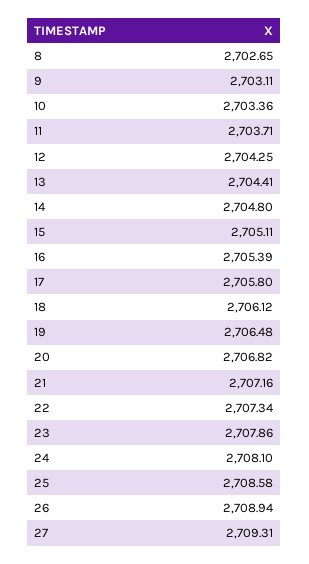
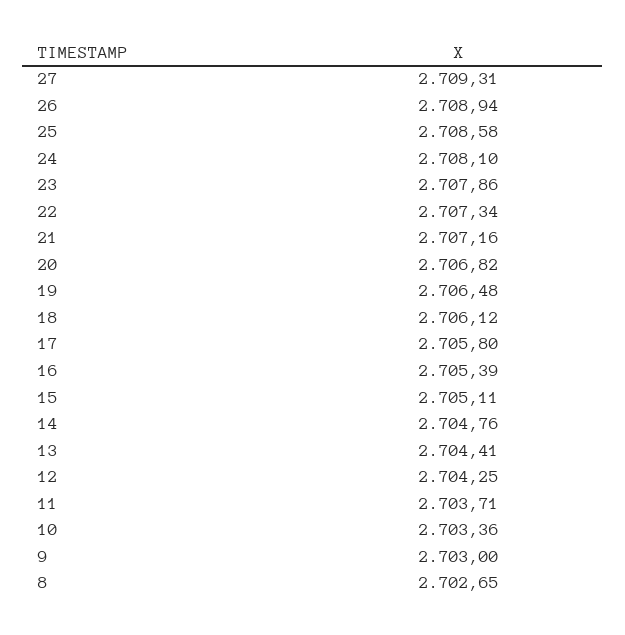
9: 2703.11 -> 2703
14: 2704.8 -> 2704.76

